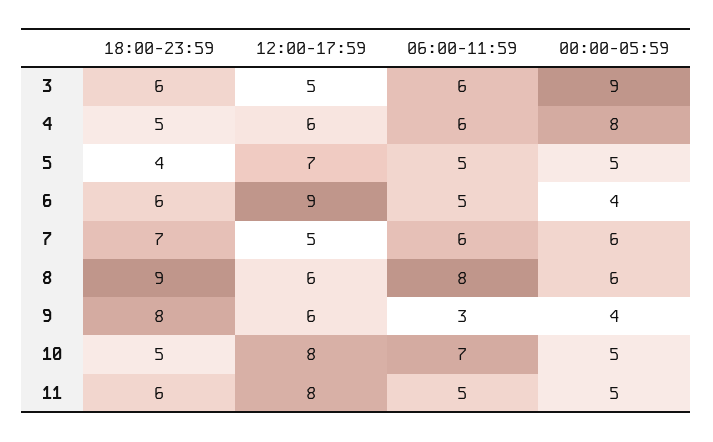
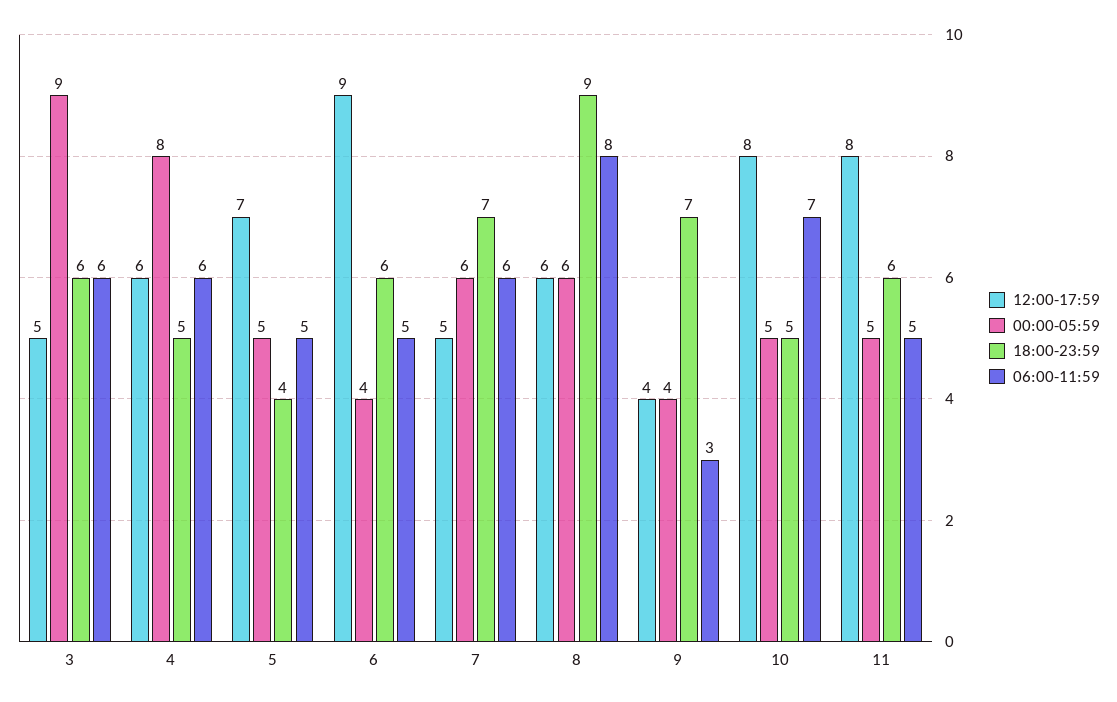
18:00-23:59, 9: 8 -> 7
12:00-17:59, 9: 6 -> 4

